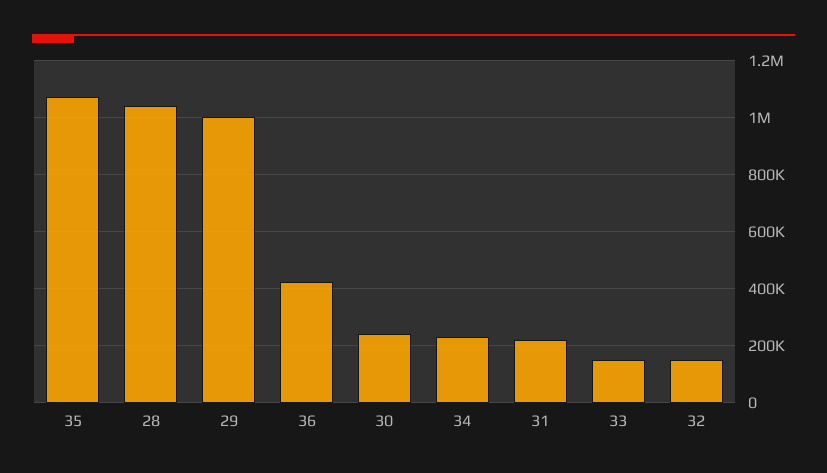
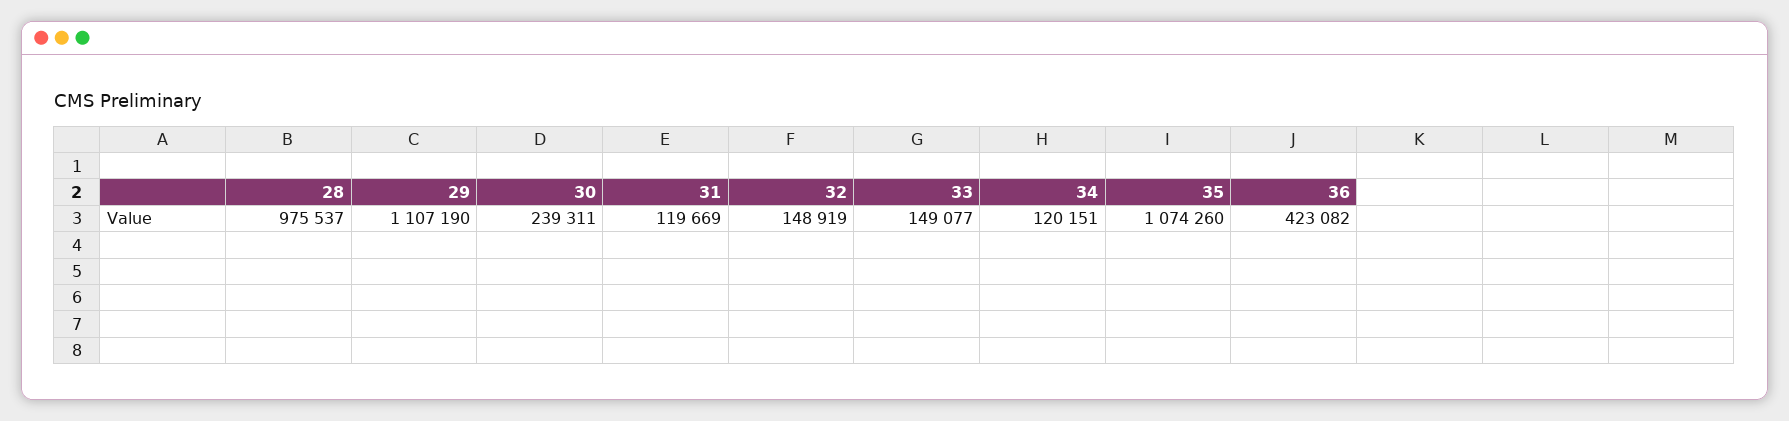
28: 1050000 -> 975537
29: 1000000 -> 1107190
34: 225000 -> 120151
31: 225000 -> 119669

